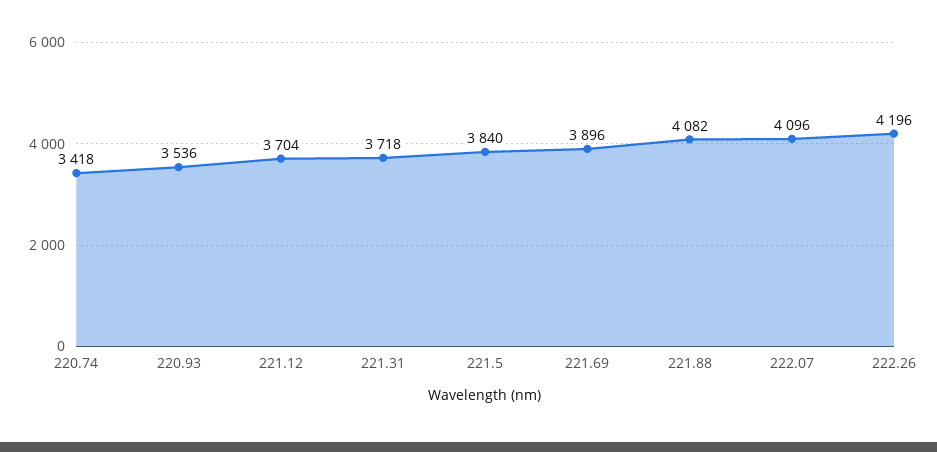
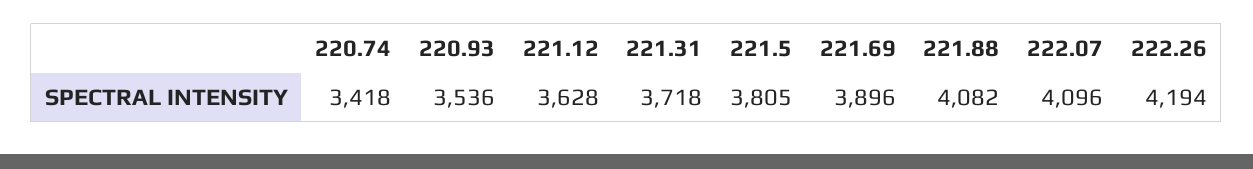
221.12: 3704 -> 3628
221.5: 3840 -> 3805
222.26: 4196 -> 4194

